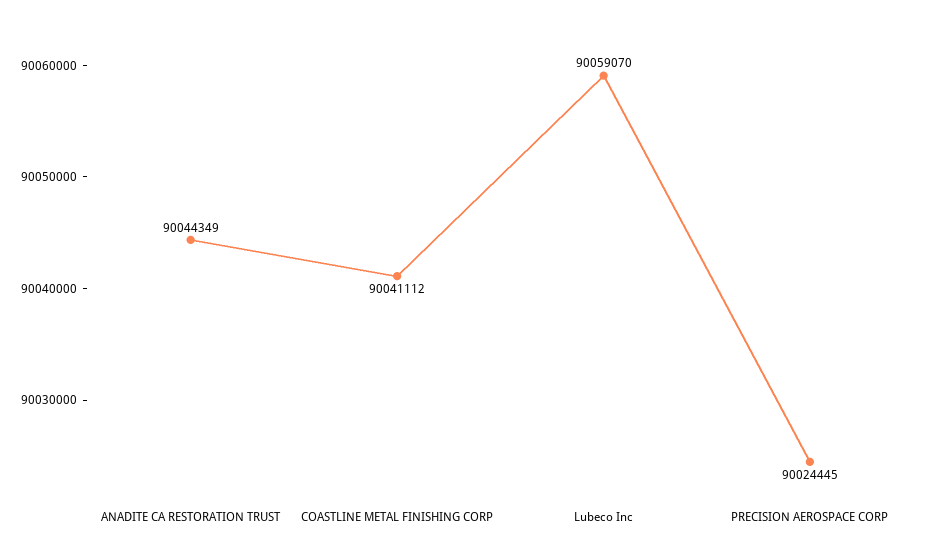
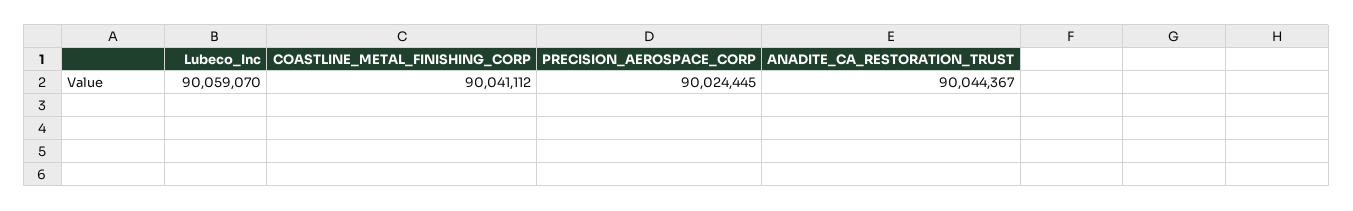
ANADITE CA RESTORATION TRUST: 90044349 -> 90044367

